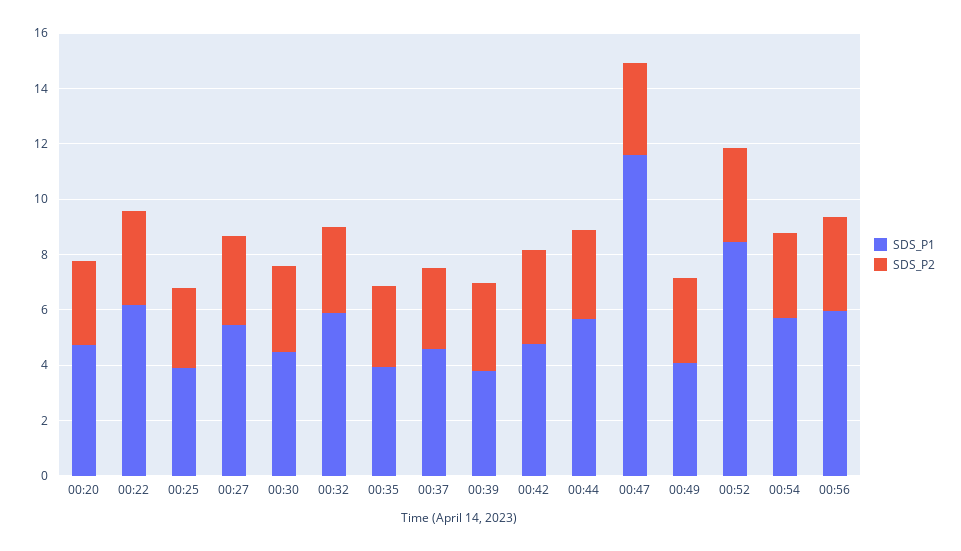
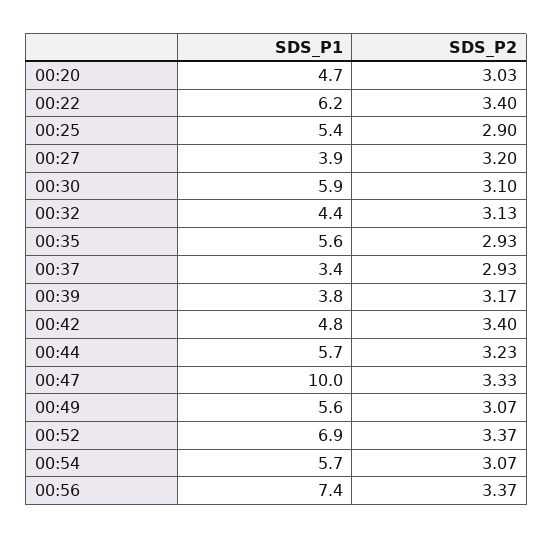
SDS_P1, 00:25: 4 -> 5.4
SDS_P1, 00:27: 5.5 -> 3.9
SDS_P1, 00:30: 4.5 -> 5.9
SDS_P1, 00:32: 6 -> 4.4
SDS_P1, 00:35: 4 -> 5.6
SDS_P1, 00:37: 4.5 -> 3.4
SDS_P1, 00:47: 11.5 -> 10
SDS_P1, 00:49: 4 -> 5.6
SDS_P1, 00:52: 8.5 -> 6.9
SDS_P1, 00:56: 6 -> 7.4

